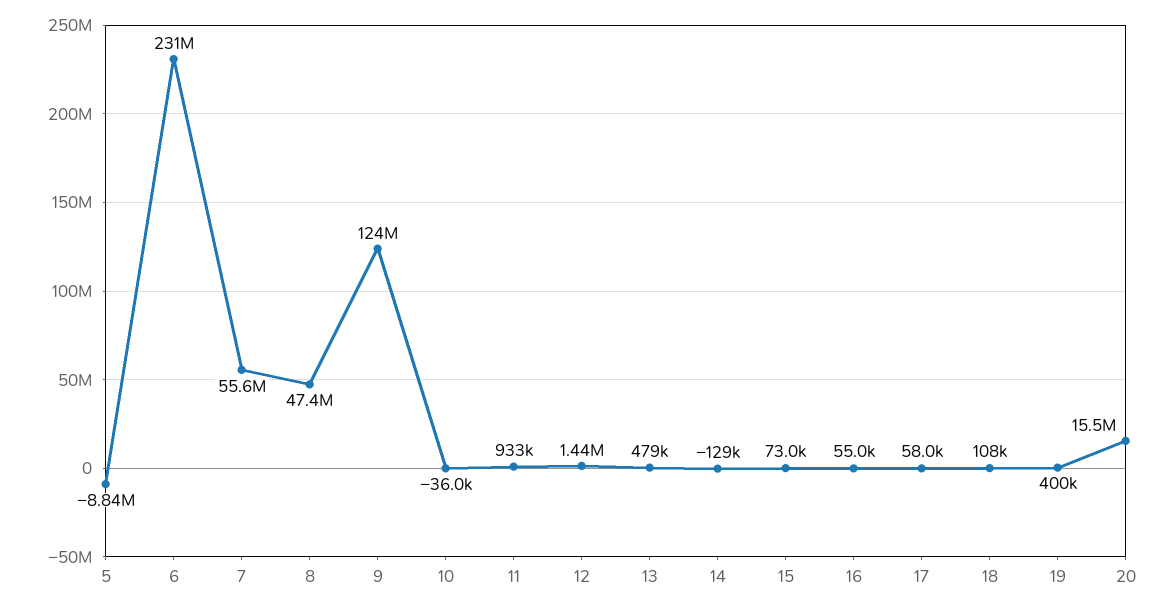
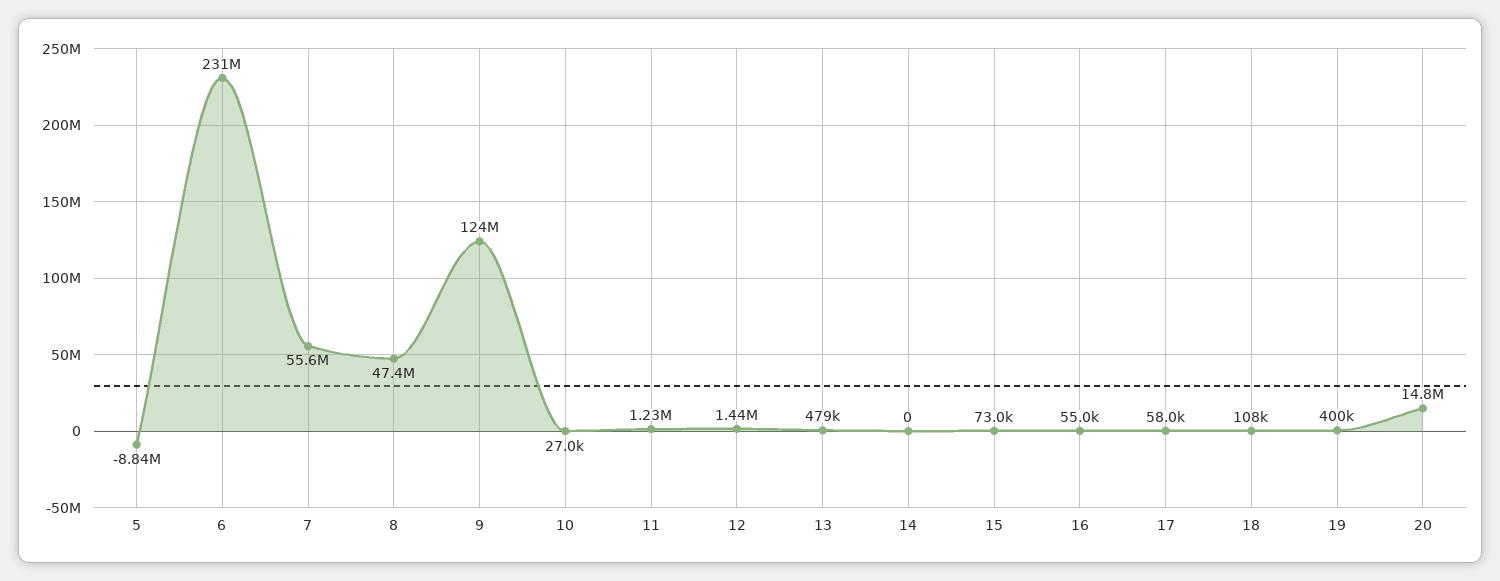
10: -36000 -> 27000
11: 933000 -> 1230000
14: -129000 -> 0
20: 15500000 -> 14800000

